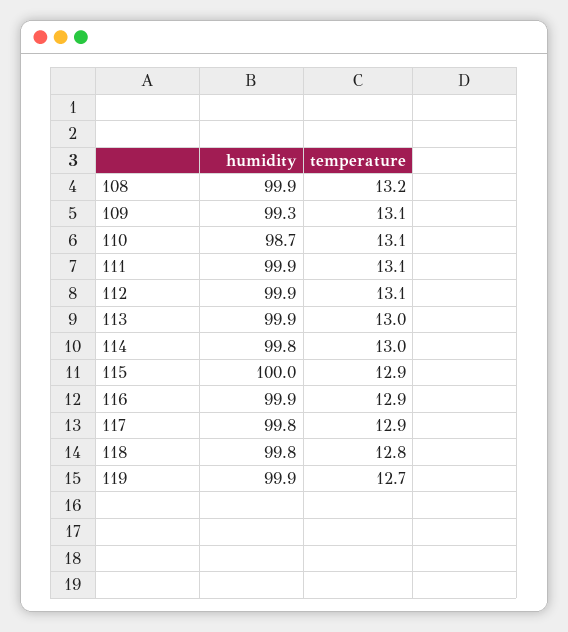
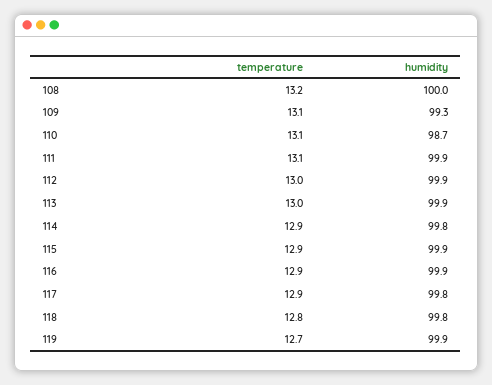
humidity, 108: 99.9 -> 100
temperature, 112: 13.1 -> 13
temperature, 114: 13 -> 12.9
humidity, 115: 100 -> 99.9

